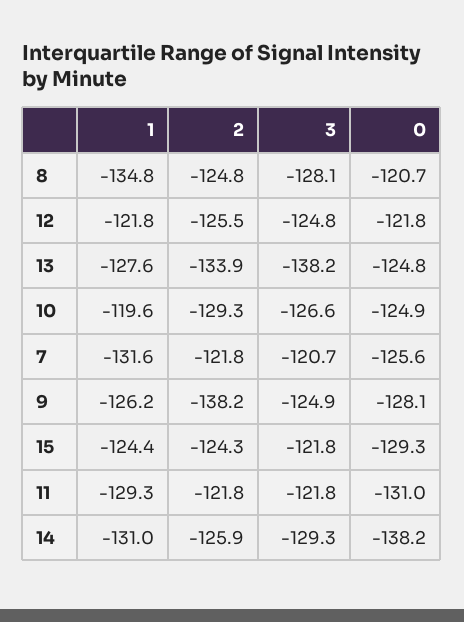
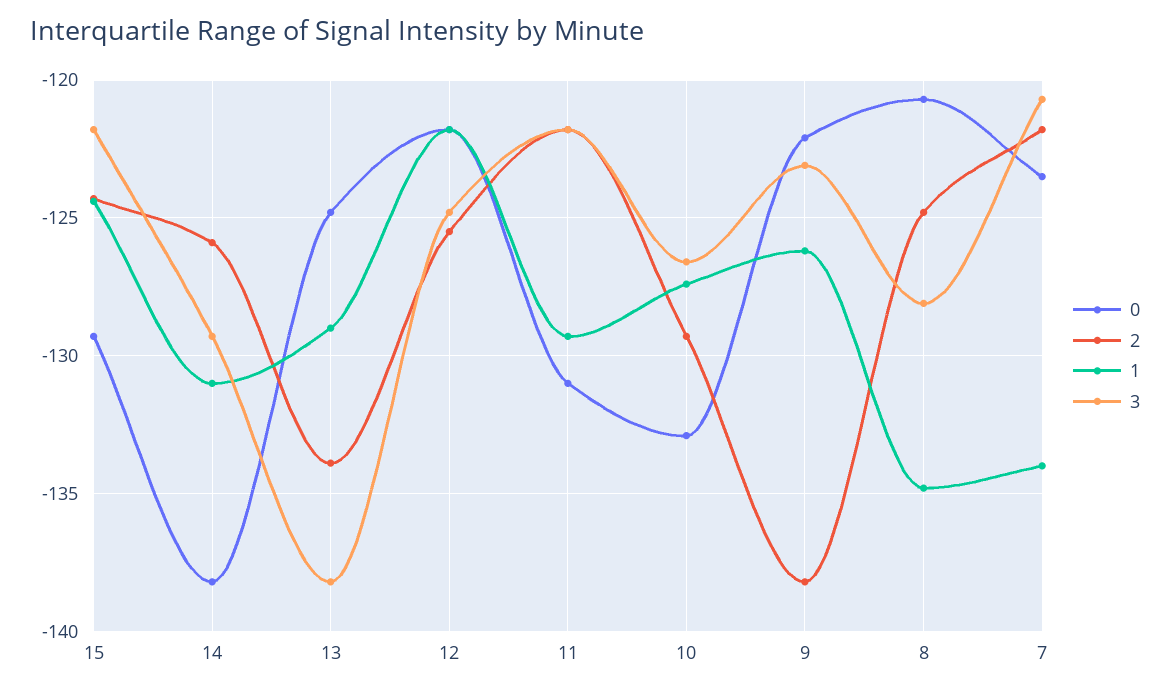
1, 13: -127.6 -> -129
1, 10: -119.6 -> -127.5
0, 10: -124.9 -> -133
1, 7: -131.6 -> -134
0, 7: -125.6 -> -123.5
3, 9: -124.9 -> -123
0, 9: -128.1 -> -122

